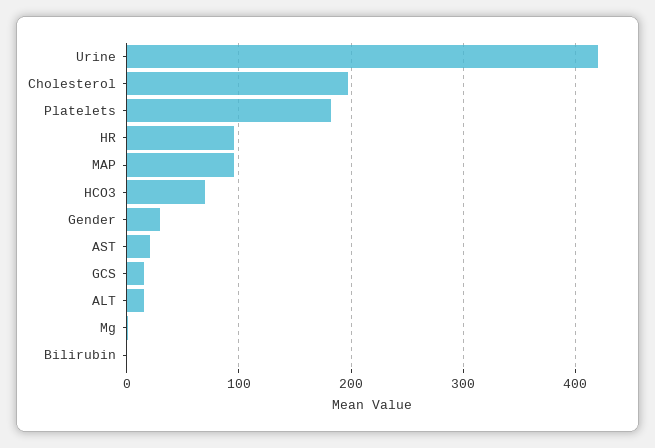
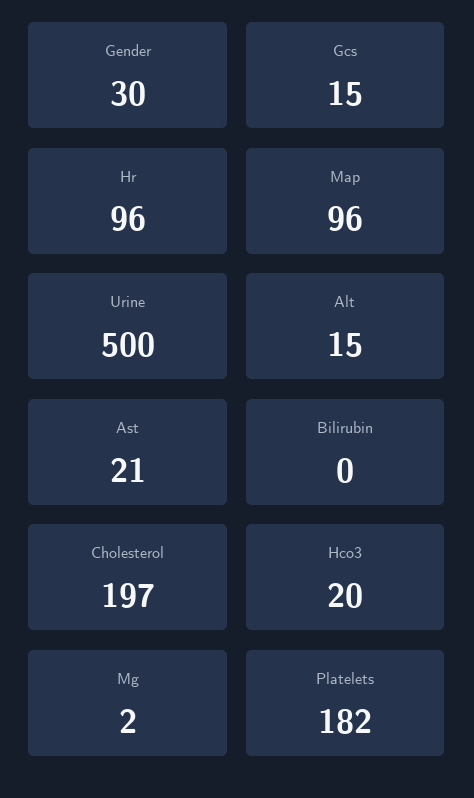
Urine: 420 -> 500
HCO3: 70 -> 20

